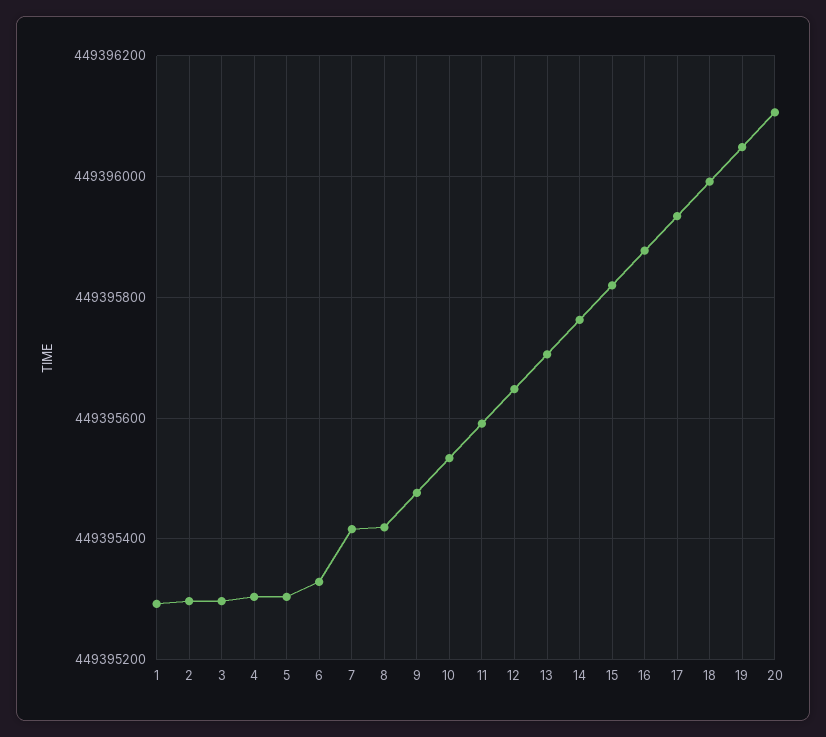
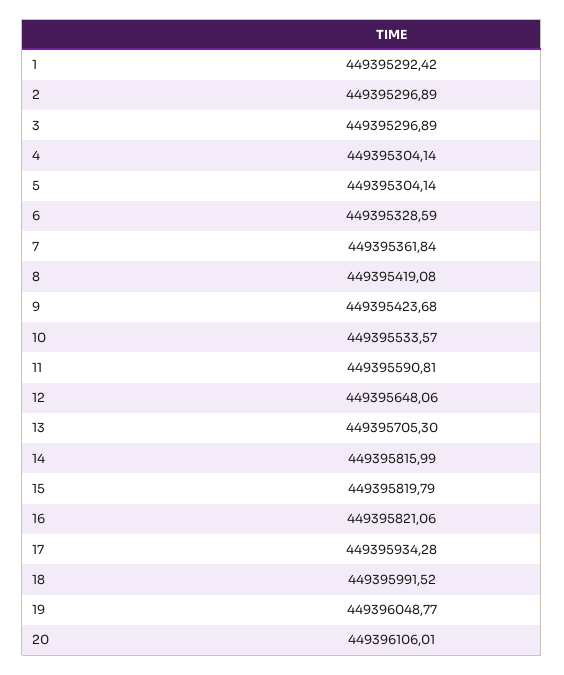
7: 449395420 -> 449395361.84
9: 449395480 -> 449395423.68
14: 449395760 -> 449395815.99
16: 449395880 -> 449395821.06

